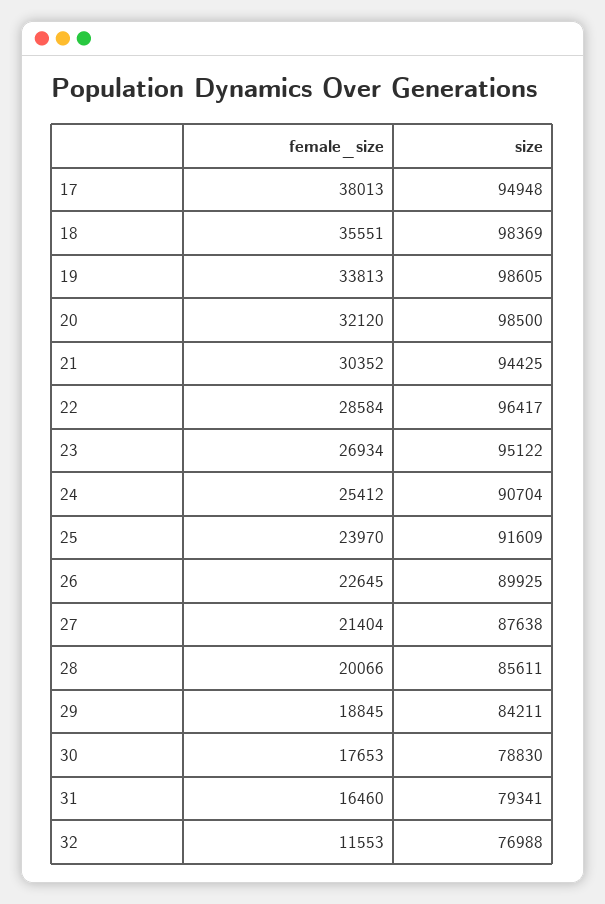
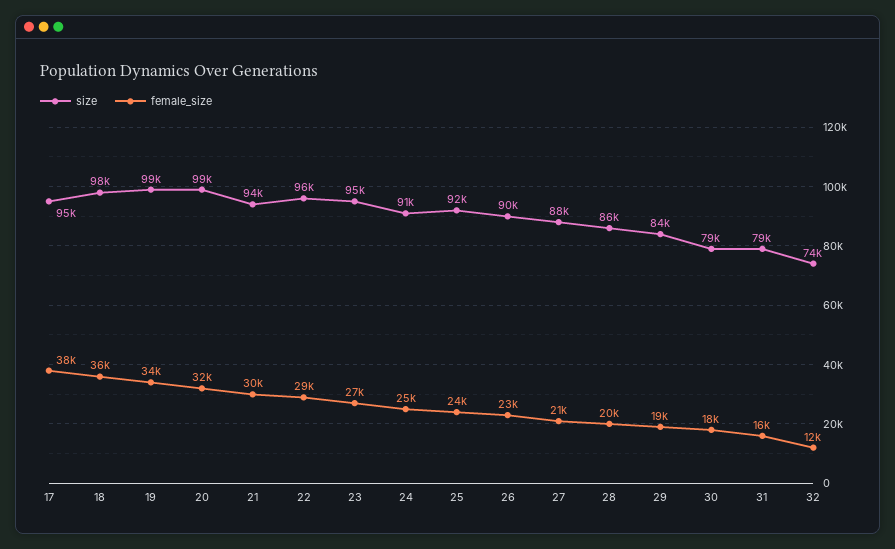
size, 32: 76988 -> 74000

